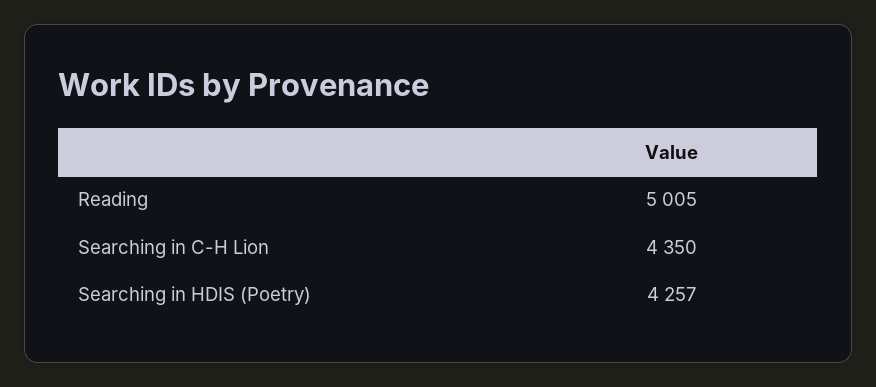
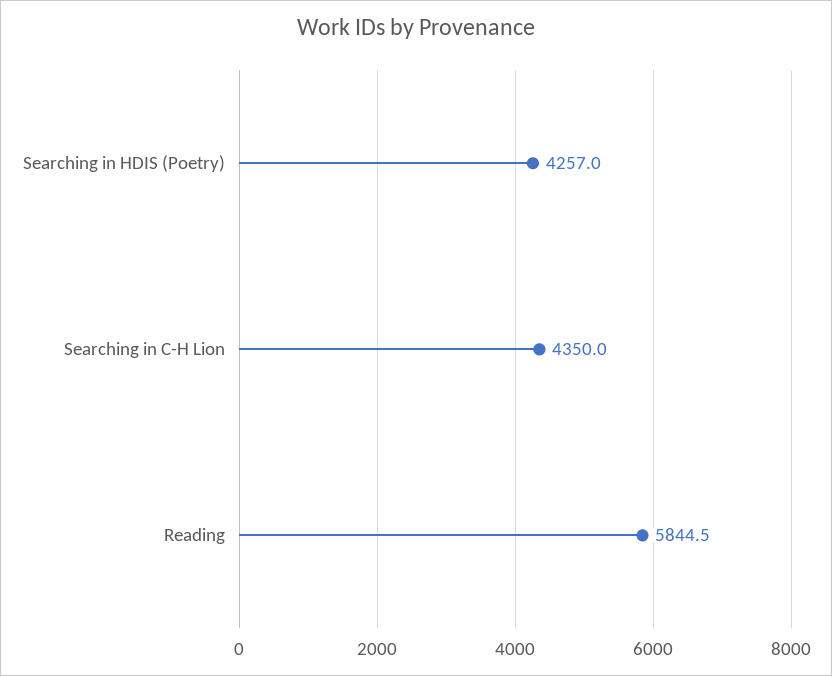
Reading: 5005 -> 5844.5

